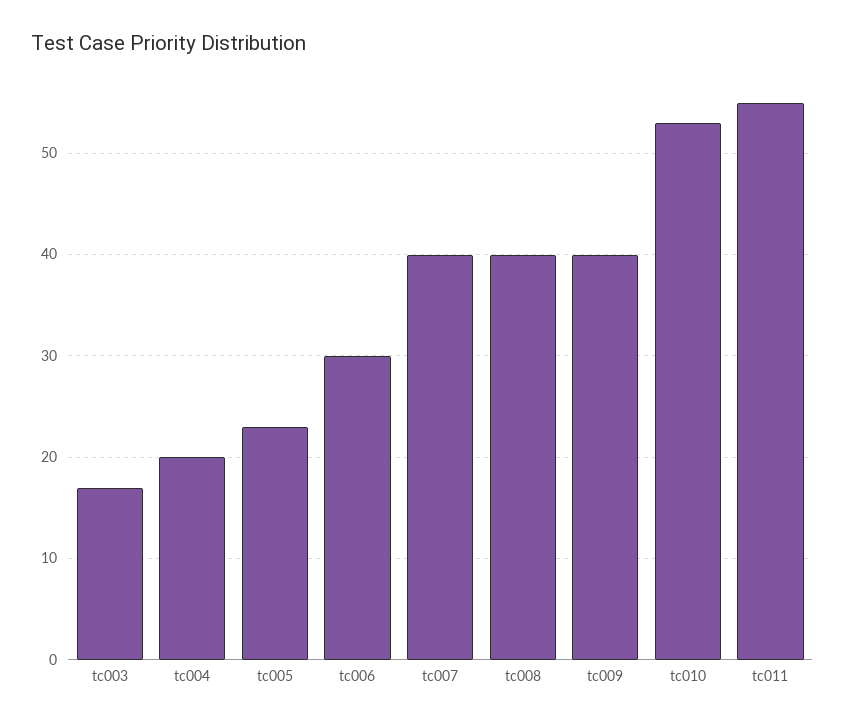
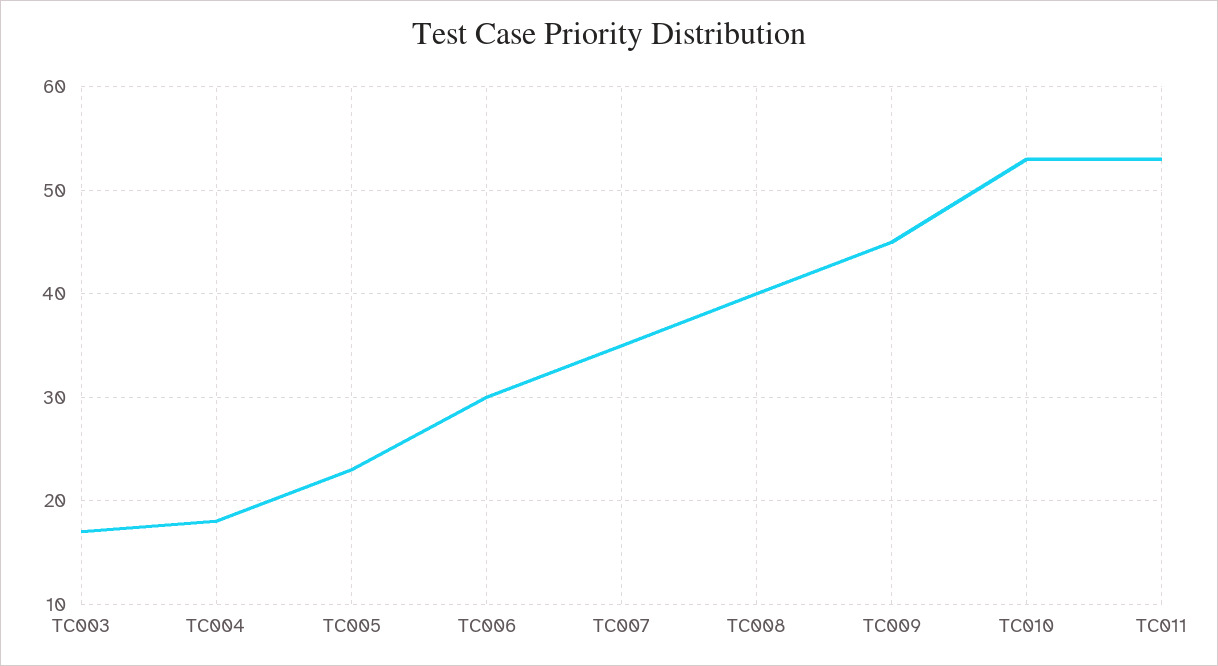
tc004: 20 -> 18
tc007: 40 -> 35
tc009: 40 -> 45
tc011: 55 -> 53

